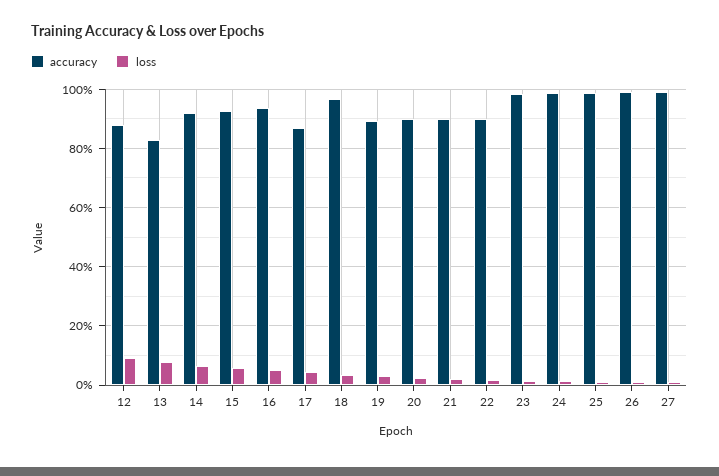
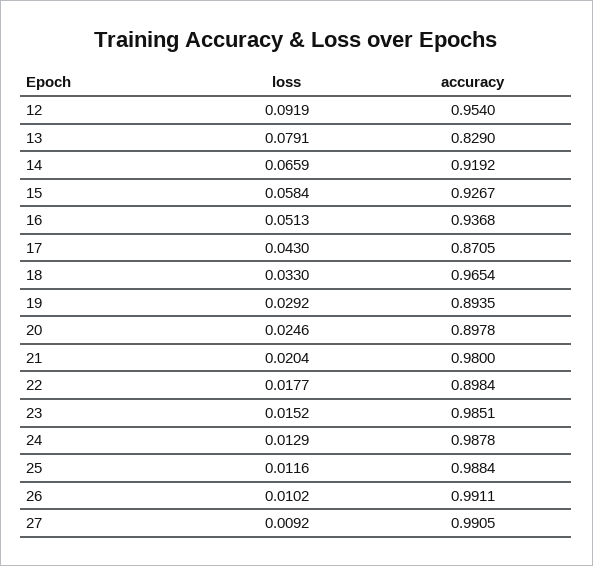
accuracy, 12: 0.875 -> 0.954
accuracy, 21: 0.9 -> 0.98

